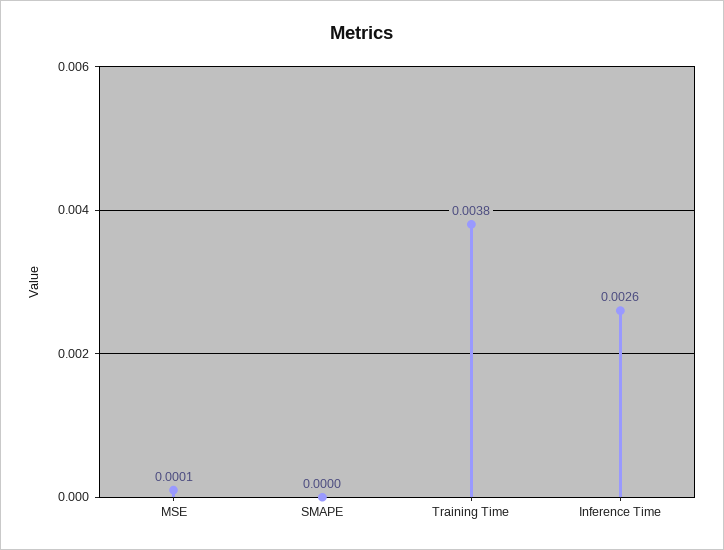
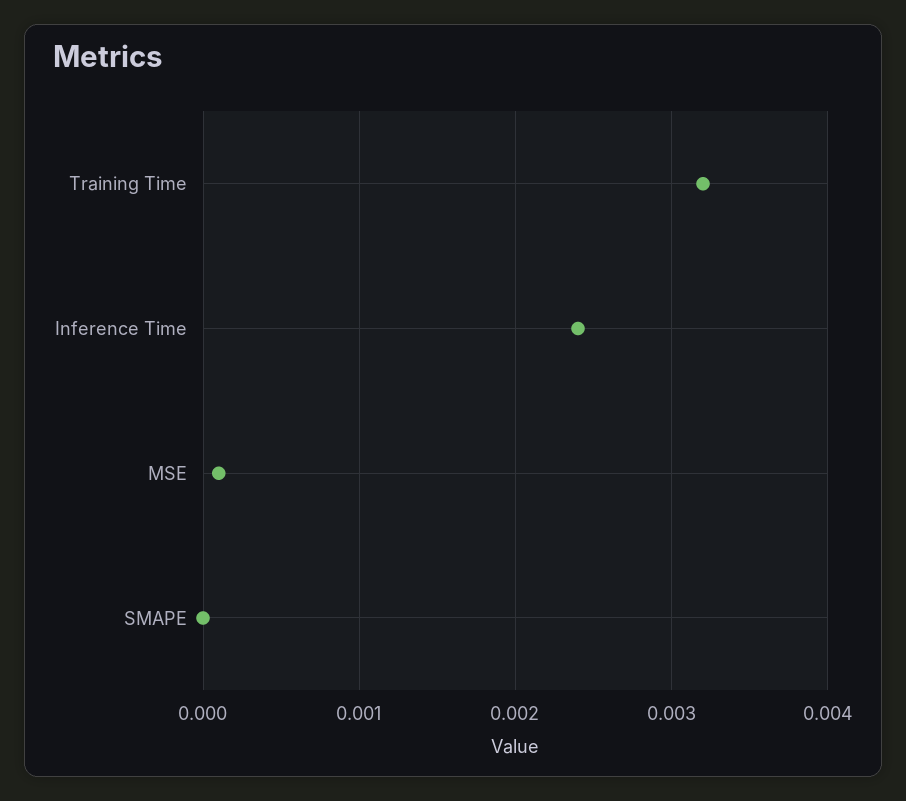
Training Time: 0.0038 -> 0.0032
Inference Time: 0.0026 -> 0.0024

